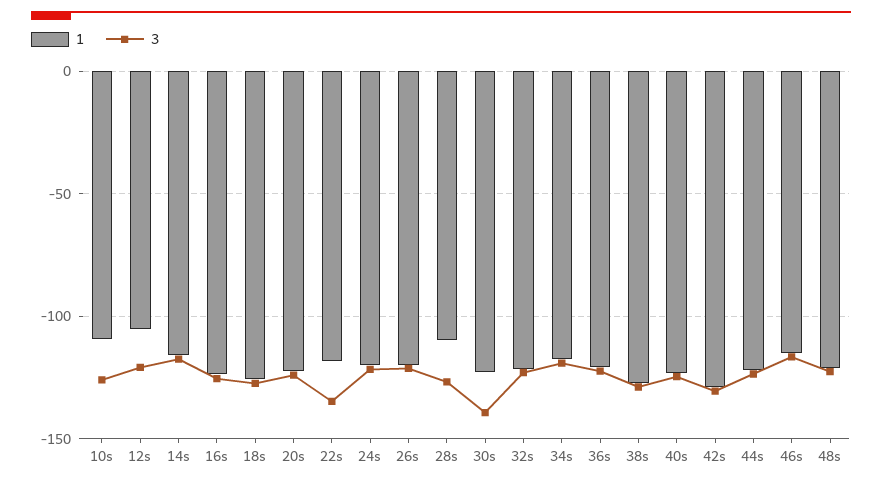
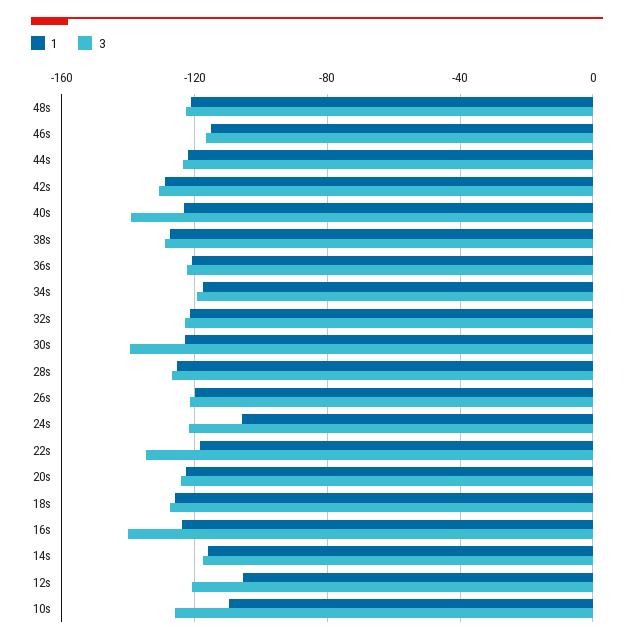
3, 16s: -125 -> -140
1, 24s: -120 -> -105
1, 28s: -110 -> -125
3, 40s: -125 -> -140

